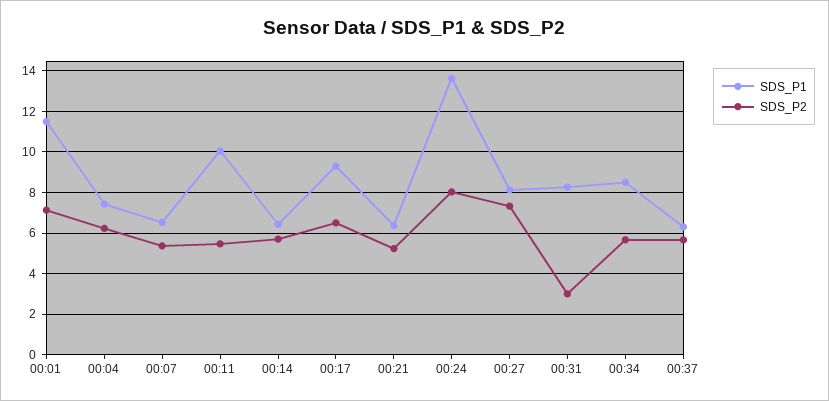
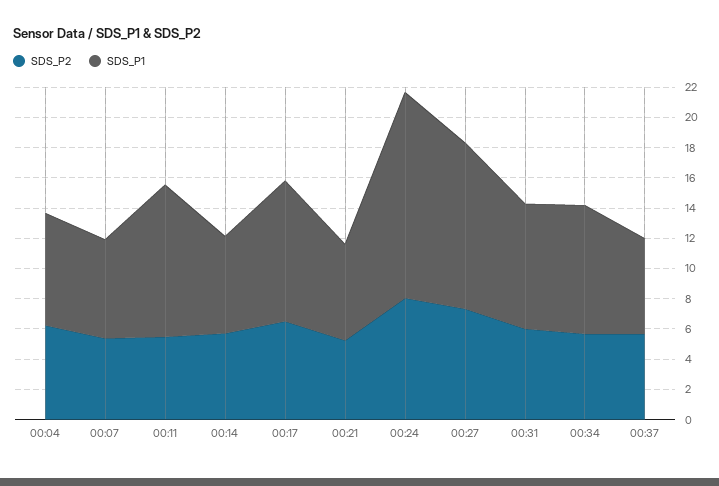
SDS_P1, 00:01: 11.5 -> none
SDS_P2, 00:01: 7 -> none
SDS_P1, 00:27: 8 -> 11
SDS_P2, 00:31: 3 -> 6

